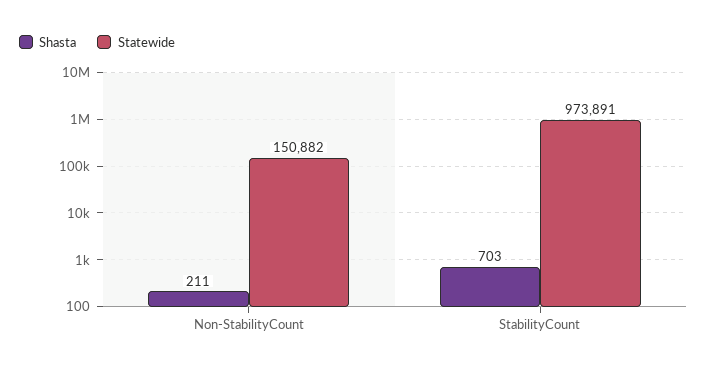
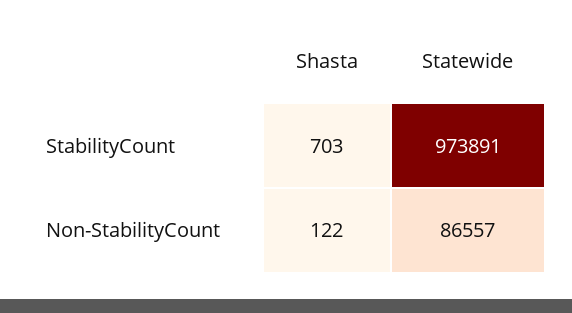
Shasta, Non-StabilityCount: 211 -> 122
Statewide, Non-StabilityCount: 150882 -> 86557

